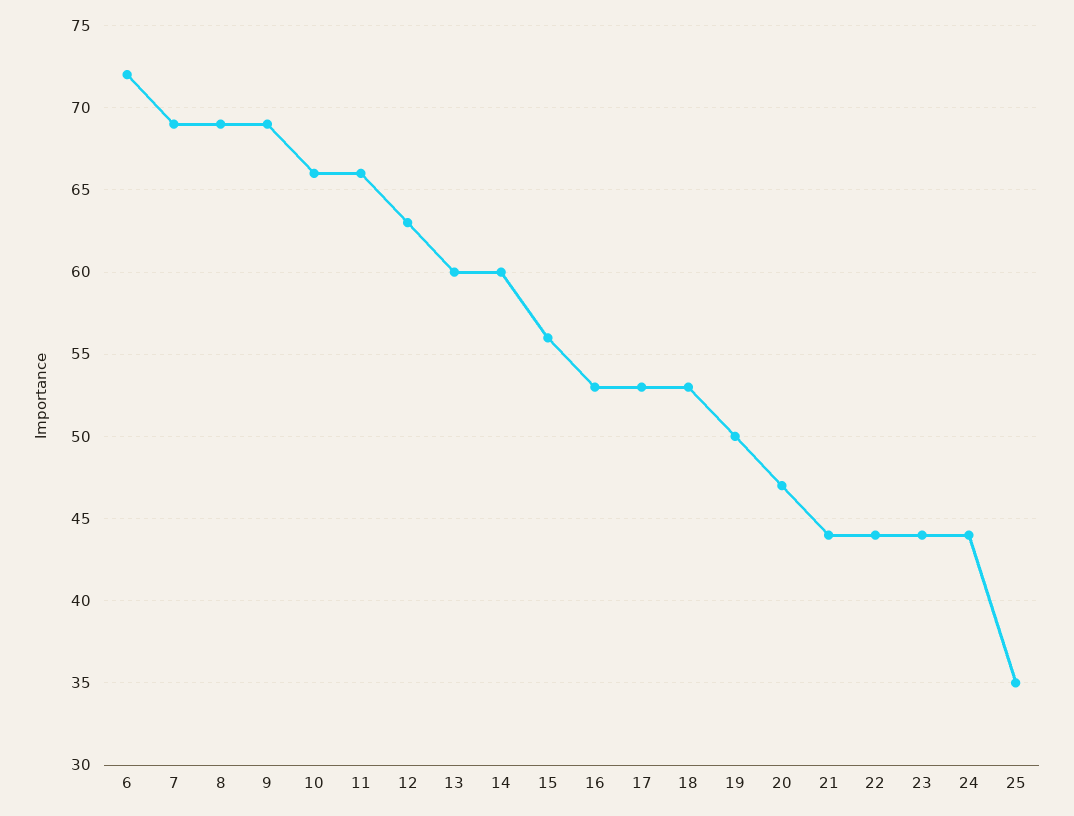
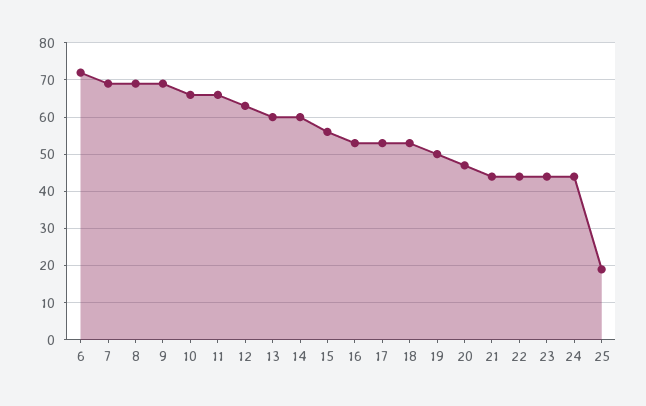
25: 35 -> 20

